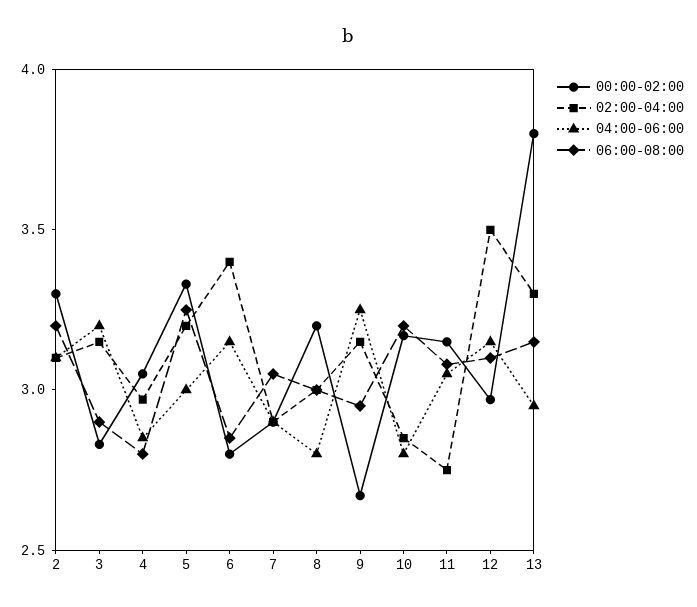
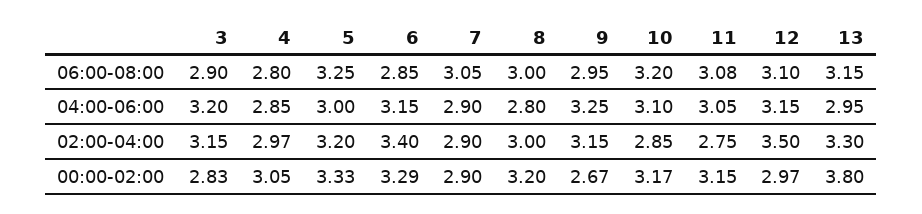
00:00-02:00, 2: 3.3 -> none
02:00-04:00, 2: 3.1 -> none
04:00-06:00, 2: 3.1 -> none
06:00-08:00, 2: 3.2 -> none
00:00-02:00, 6: 2.8 -> 3.29
04:00-06:00, 10: 2.8 -> 3.1

